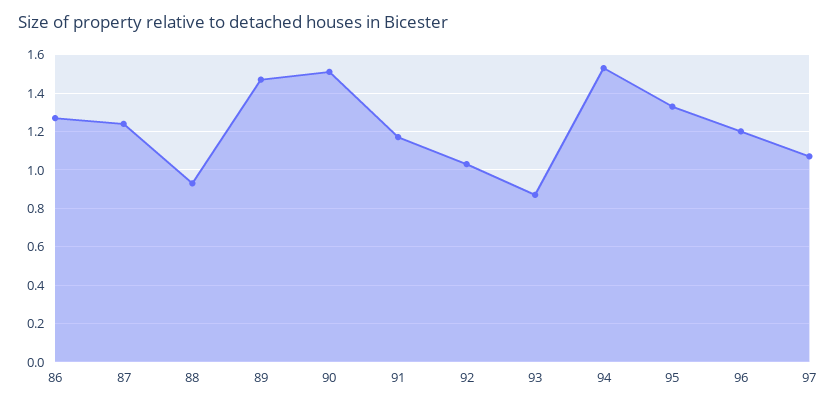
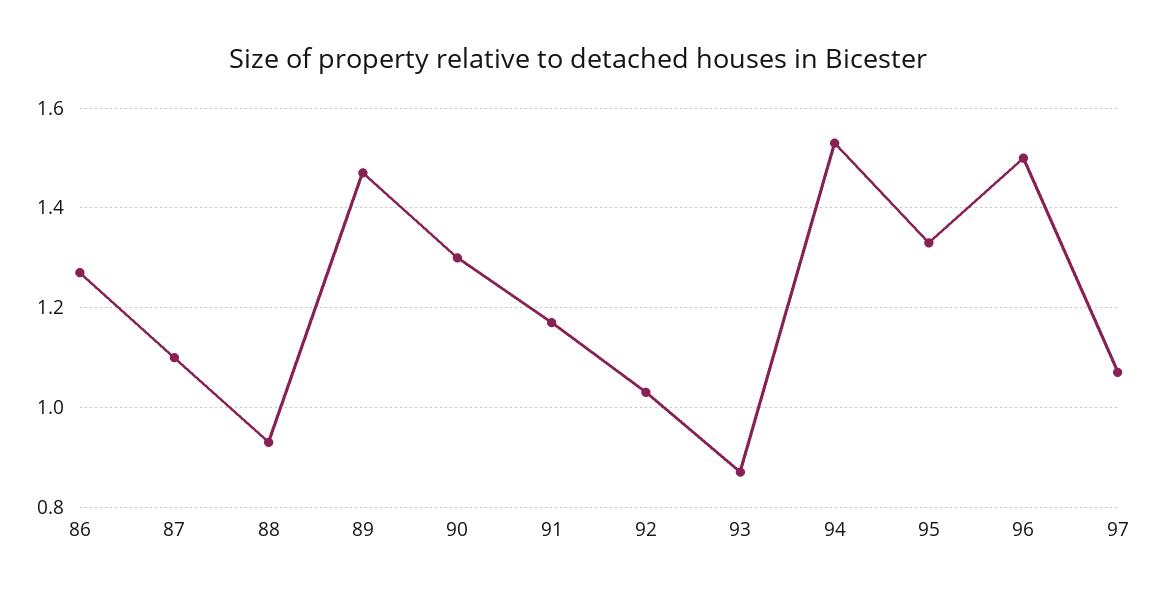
87: 1.25 -> 1.1
90: 1.5 -> 1.3
96: 1.2 -> 1.5

